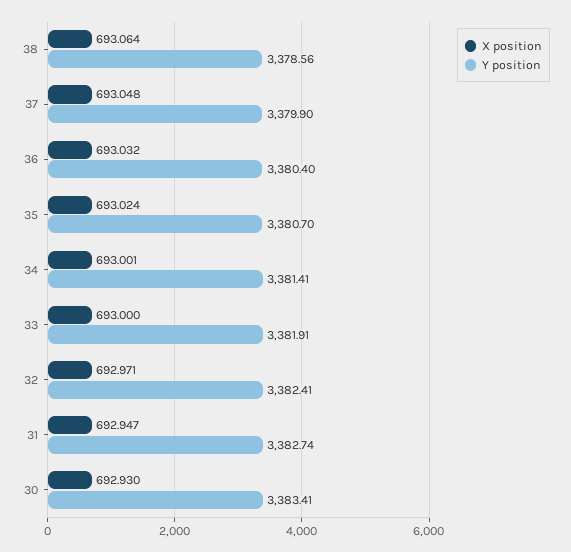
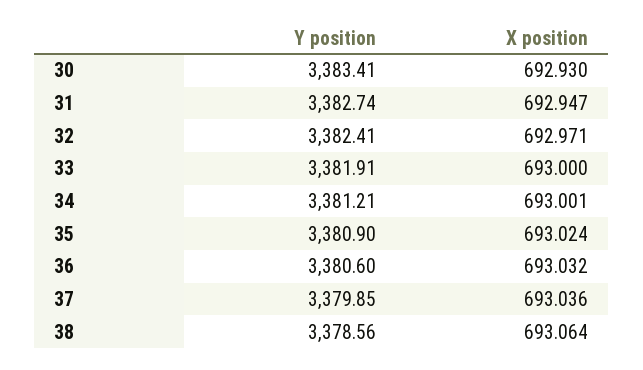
X position, 37: 693.048 -> 693.036
Y position, 37: 3379.9 -> 3379.85
Y position, 36: 3380.4 -> 3380.6
Y position, 35: 3380.7 -> 3380.9
Y position, 34: 3381.41 -> 3381.21

